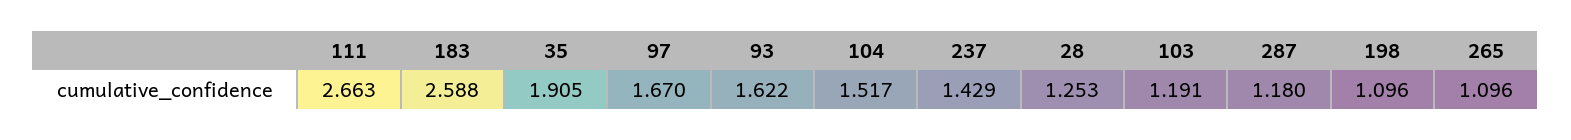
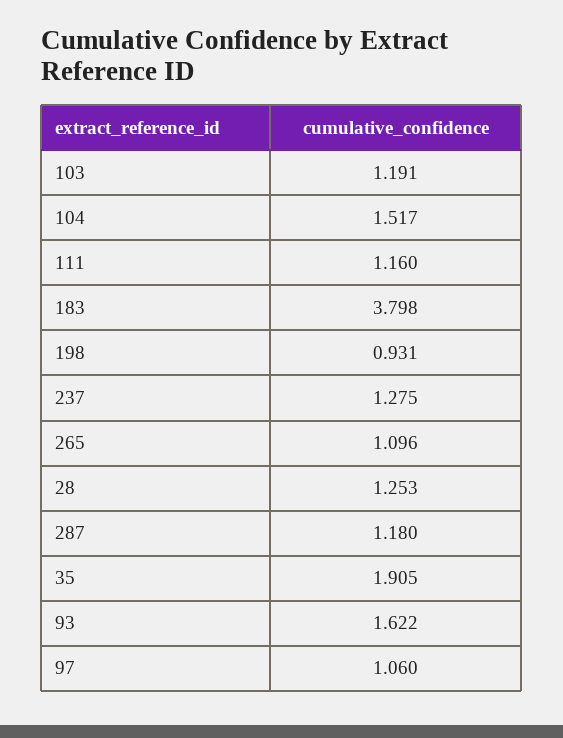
111: 2.663 -> 1.16
183: 2.588 -> 3.798
97: 1.67 -> 1.06
237: 1.429 -> 1.275
198: 1.096 -> 0.931

